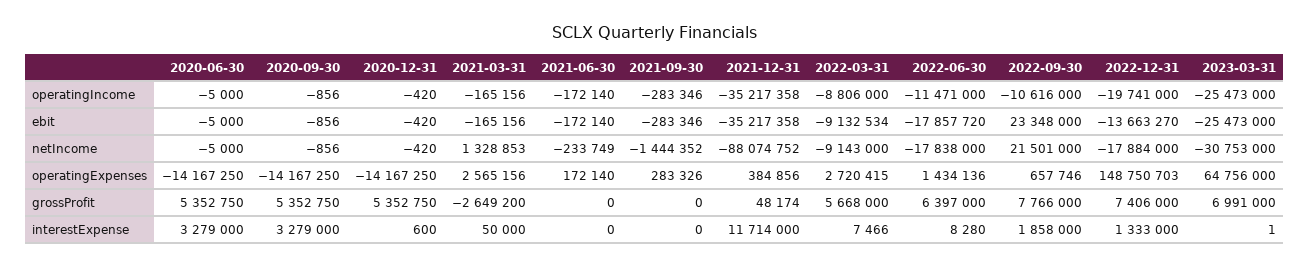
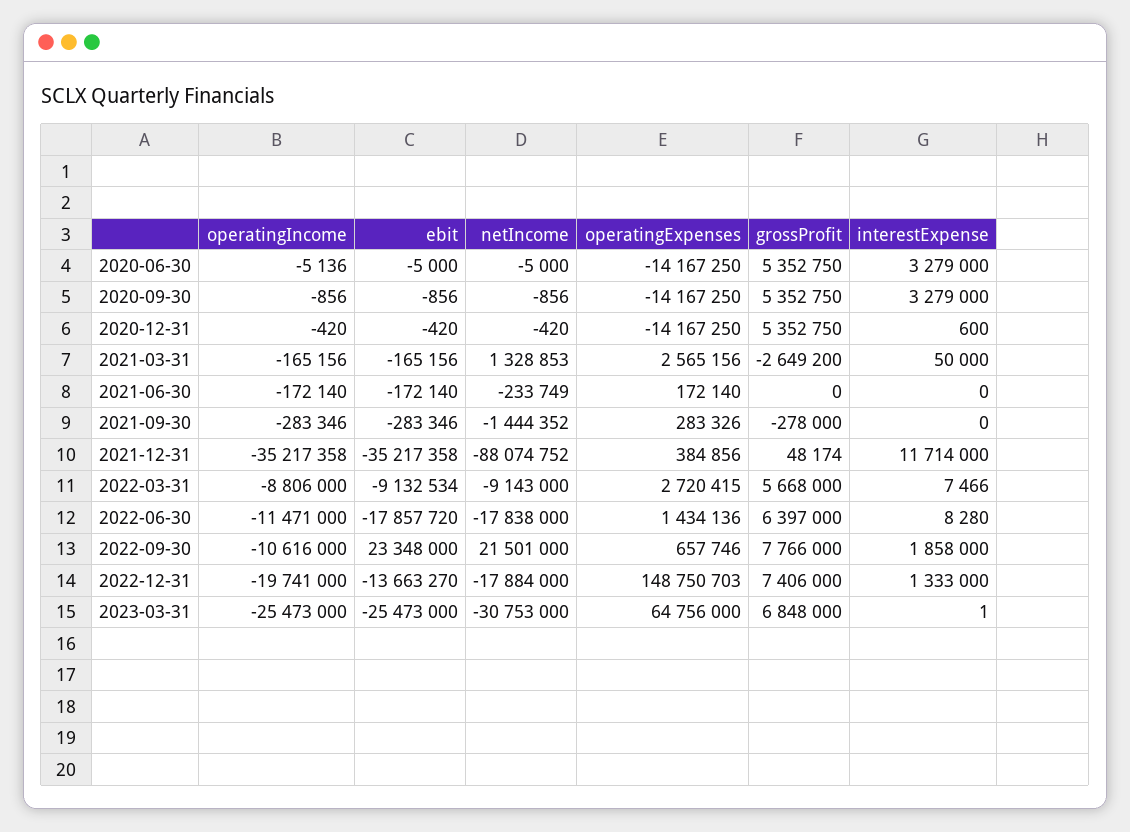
2020-06-30, operatingIncome: -5000 -> -5136
2021-09-30, grossProfit: 0 -> -278000
2023-03-31, grossProfit: 6991000 -> 6848000

